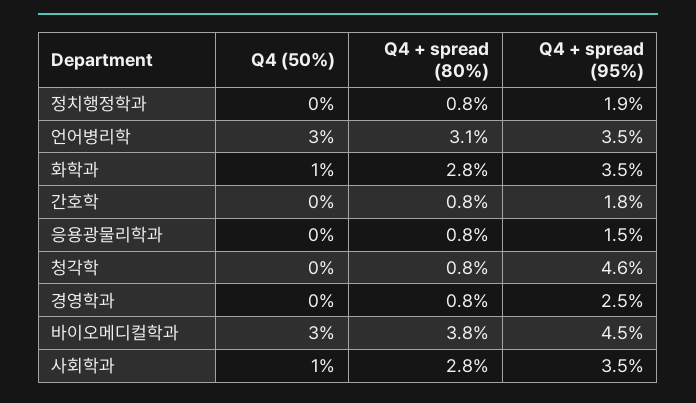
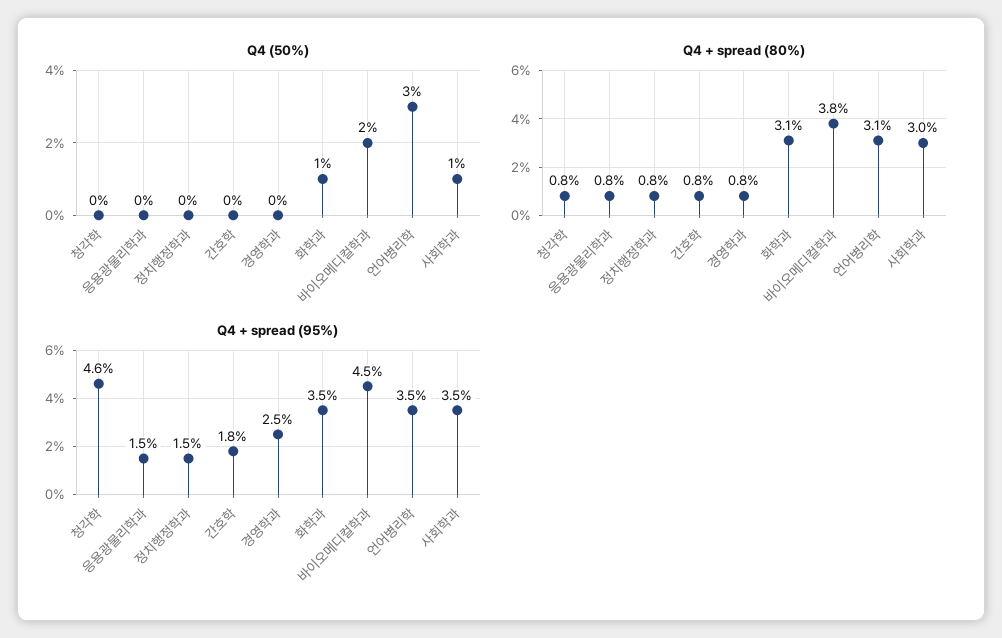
Q4 + spread (95%), 정치행정학과: 1.9 -> 1.5
Q4 + spread (80%), 화학과: 2.8 -> 3.1
Q4 (50%), 바이오메디컬학과: 3 -> 2
Q4 + spread (80%), 사회학과: 2.8 -> 3

